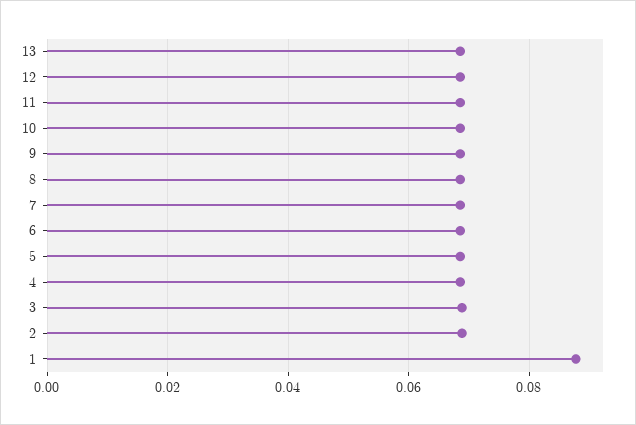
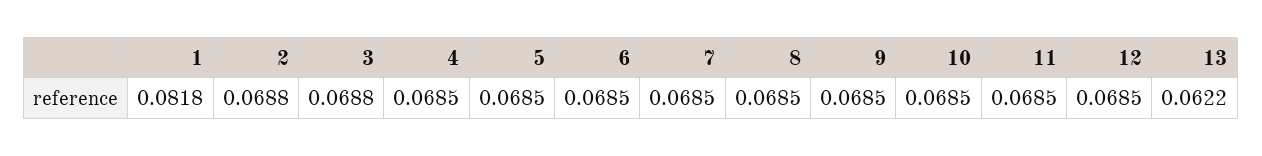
13: 0.068 -> 0.0622
1: 0.088 -> 0.0818

